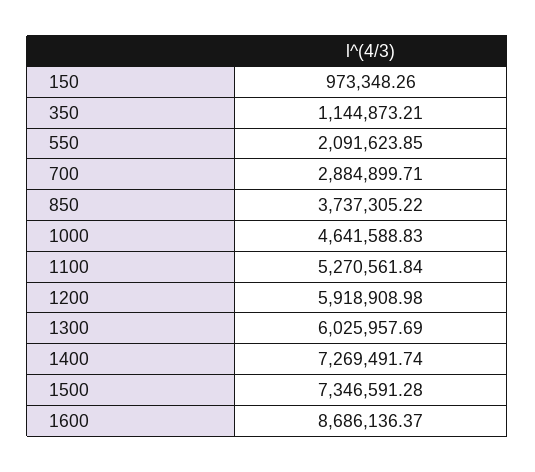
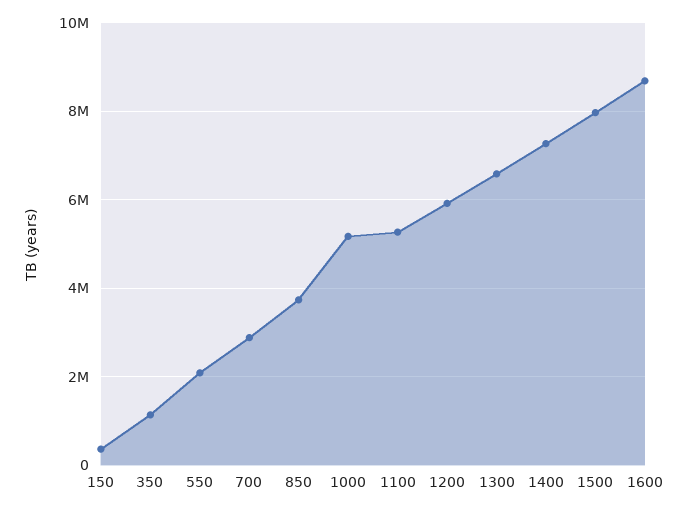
150: 973348.26 -> 400000
1000: 4641588.83 -> 5200000
1300: 6025957.69 -> 6600000
1500: 7346591.28 -> 8000000

